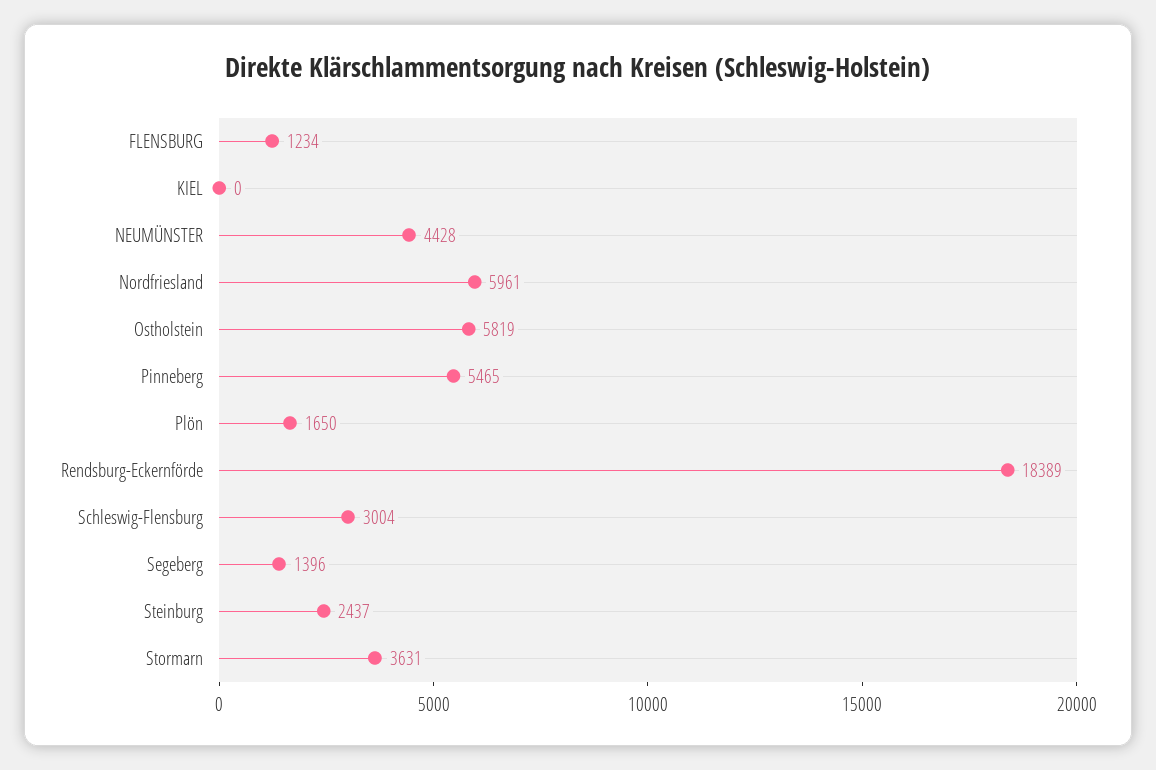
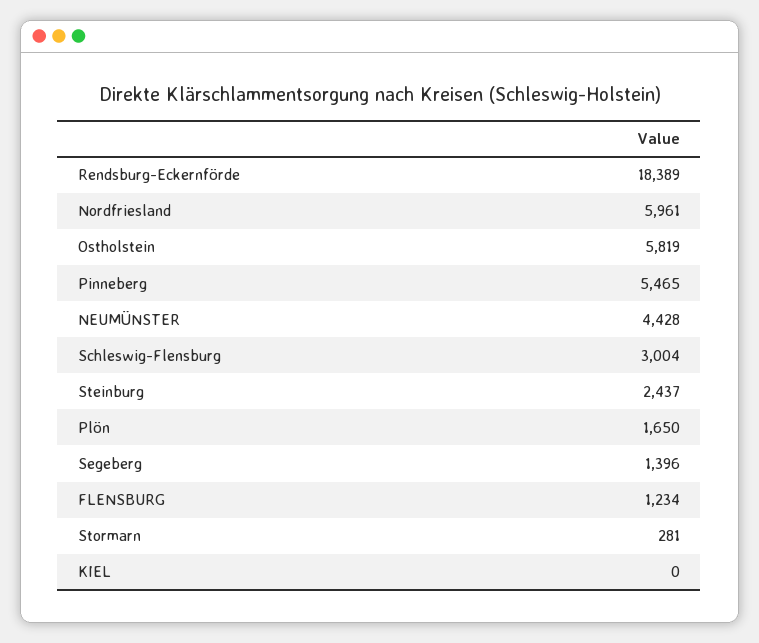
Stormarn: 3631 -> 281

